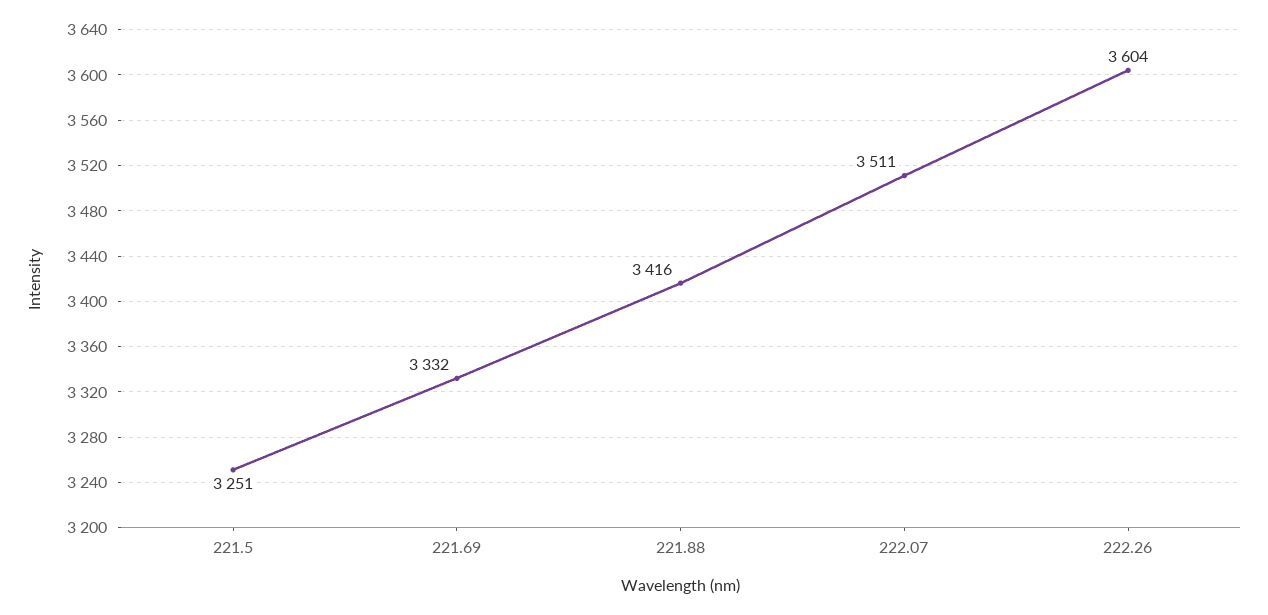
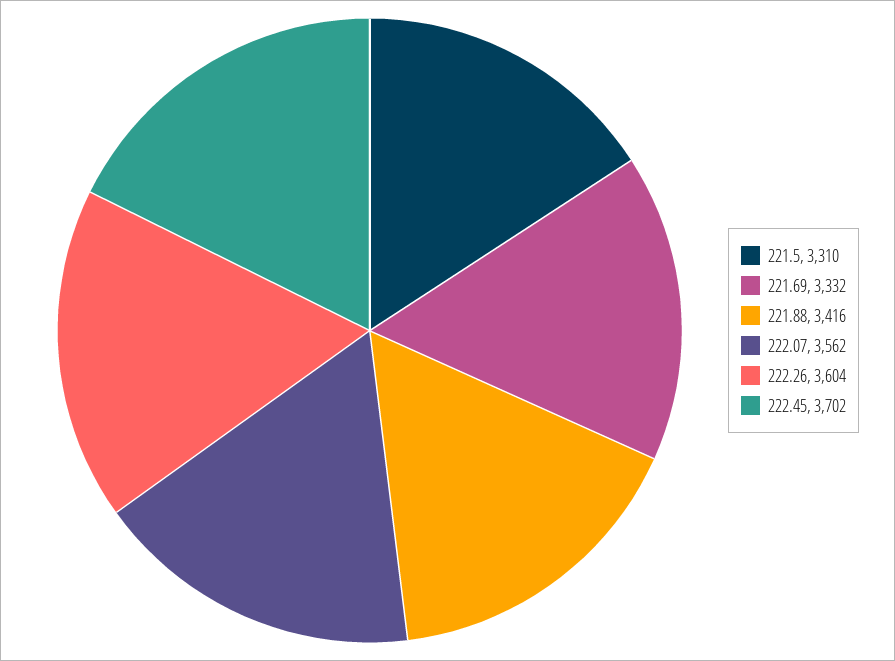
221.5: 3251 -> 3310
222.07: 3511 -> 3562
222.45: none -> 3702

